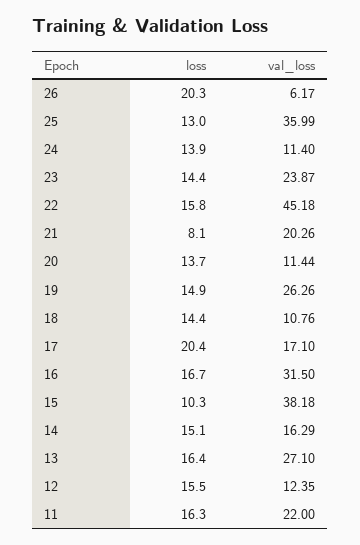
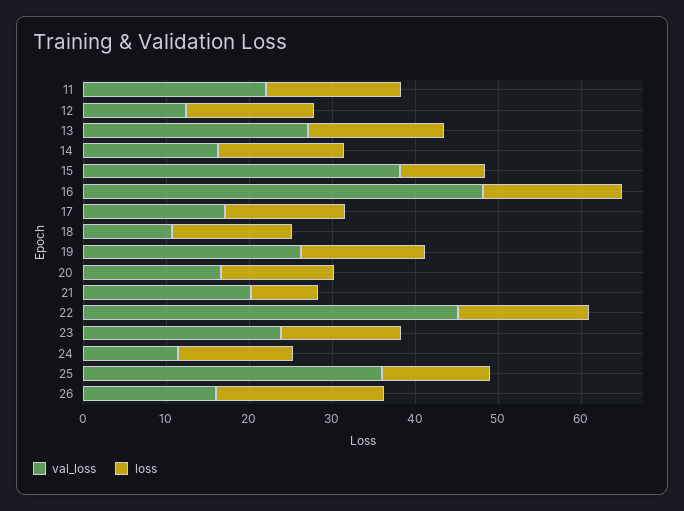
val_loss, 26: 6.17 -> 16
val_loss, 20: 11.44 -> 16
loss, 17: 20.4 -> 14
val_loss, 16: 31.5 -> 48

